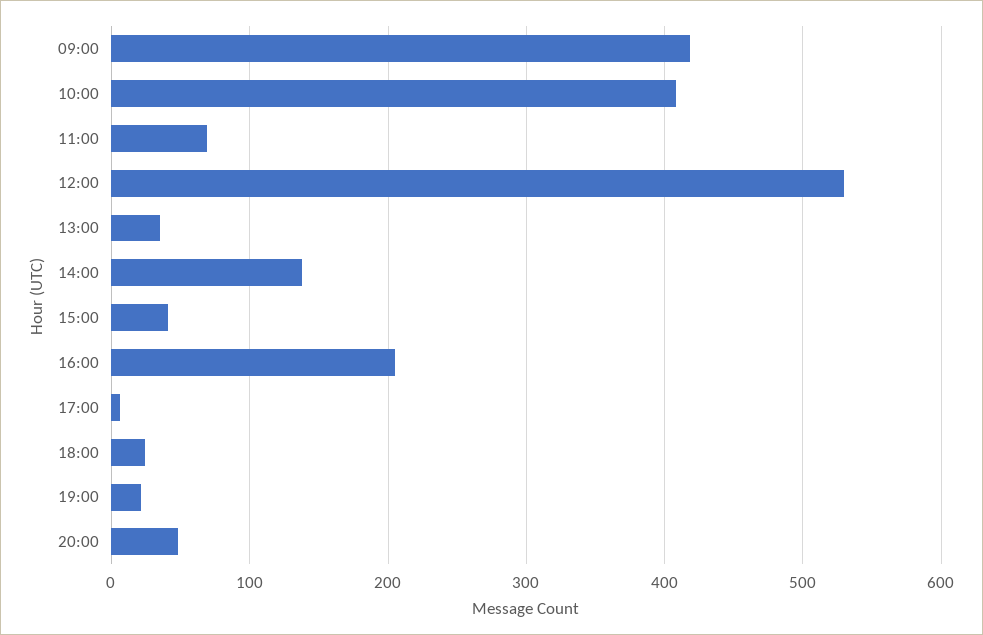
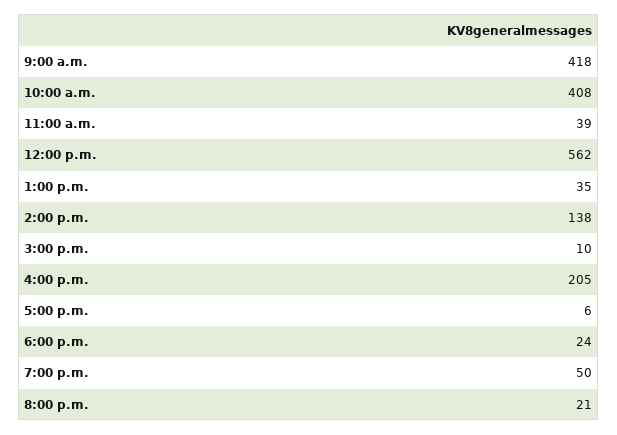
11:00: 70 -> 39
12:00: 530 -> 562
15:00: 40 -> 10
19:00: 20 -> 50
20:00: 50 -> 21

